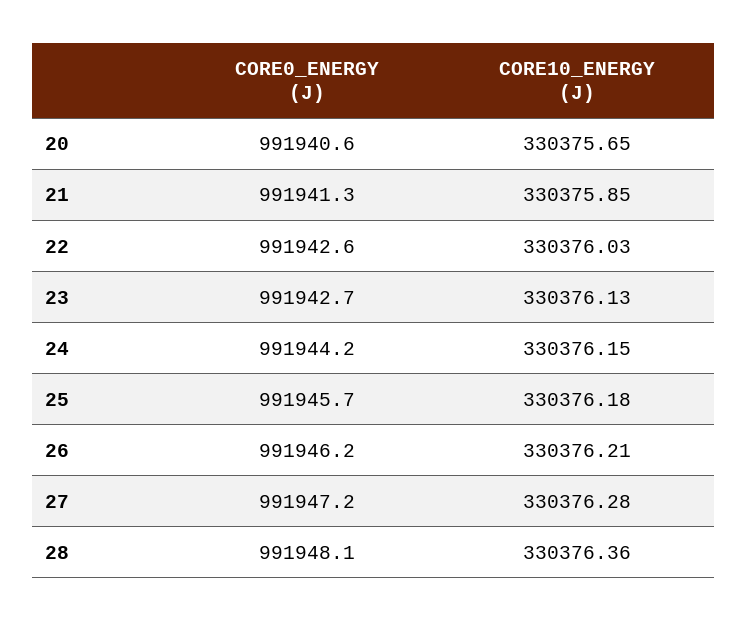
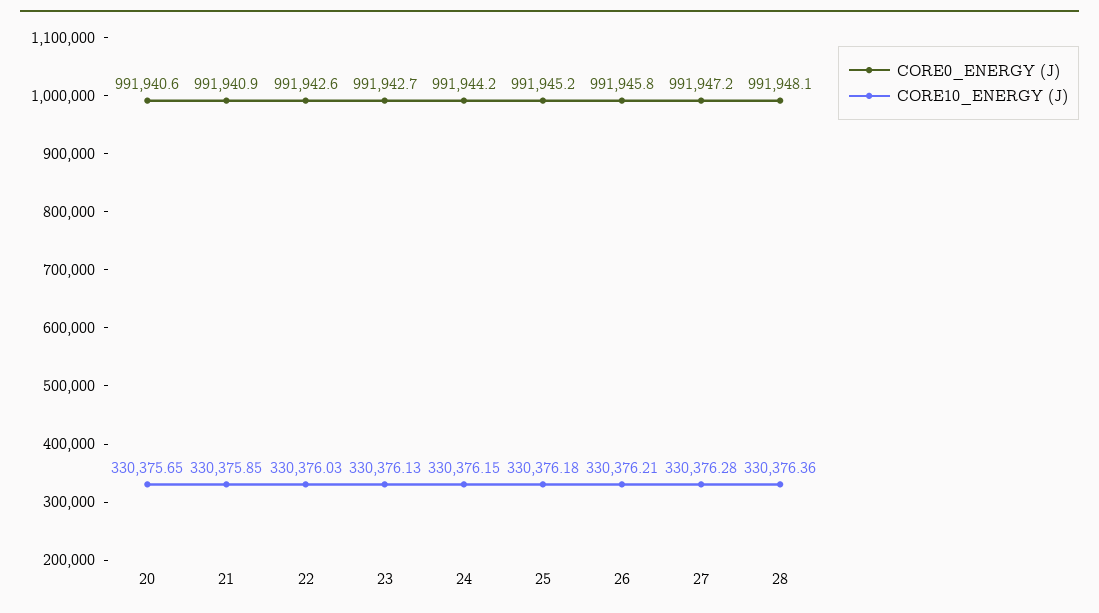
CORE0_ENERGY (J), 21: 991941.3 -> 991940.9
CORE0_ENERGY (J), 25: 991945.7 -> 991945.2
CORE0_ENERGY (J), 26: 991946.2 -> 991945.8

